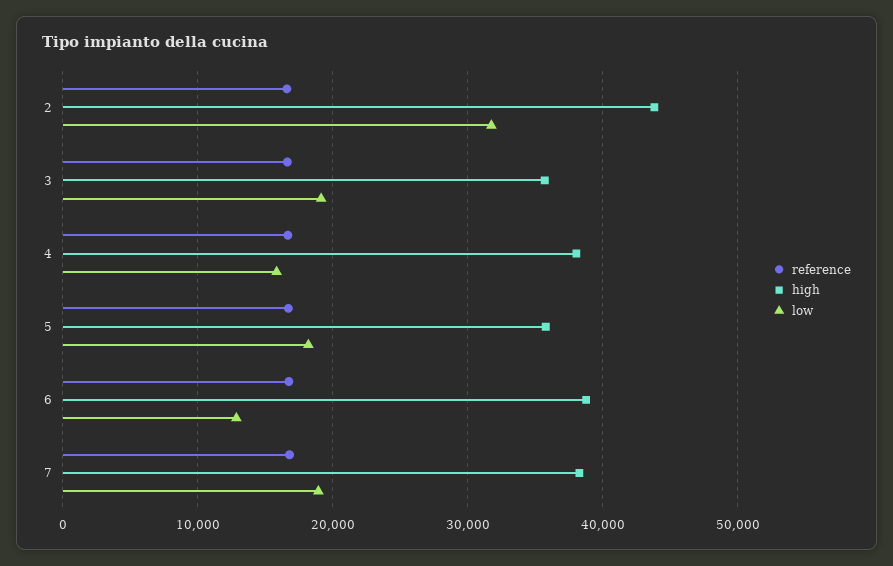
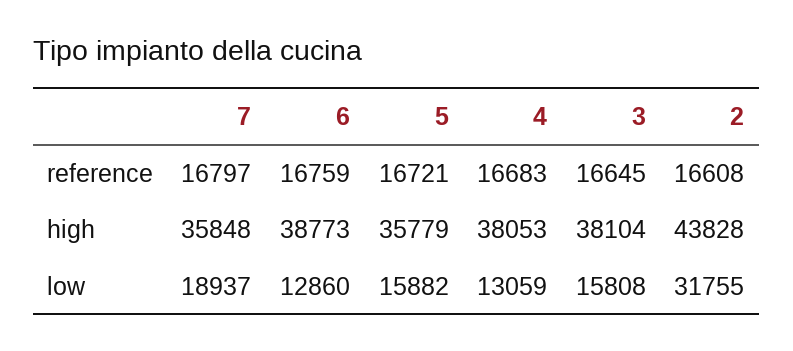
high, 3: 36000 -> 38104
low, 3: 19000 -> 15808
low, 4: 16000 -> 13059
low, 5: 18000 -> 15882
high, 7: 38000 -> 35848

